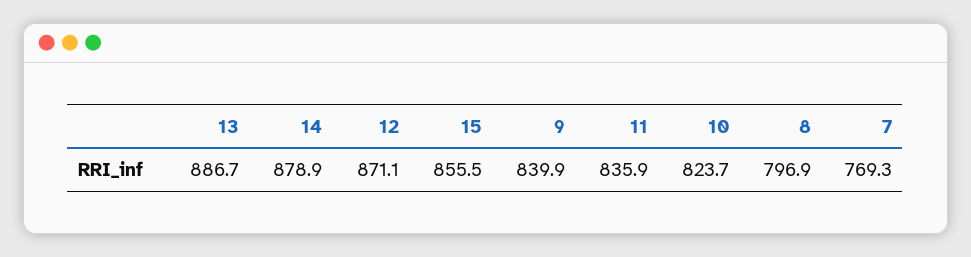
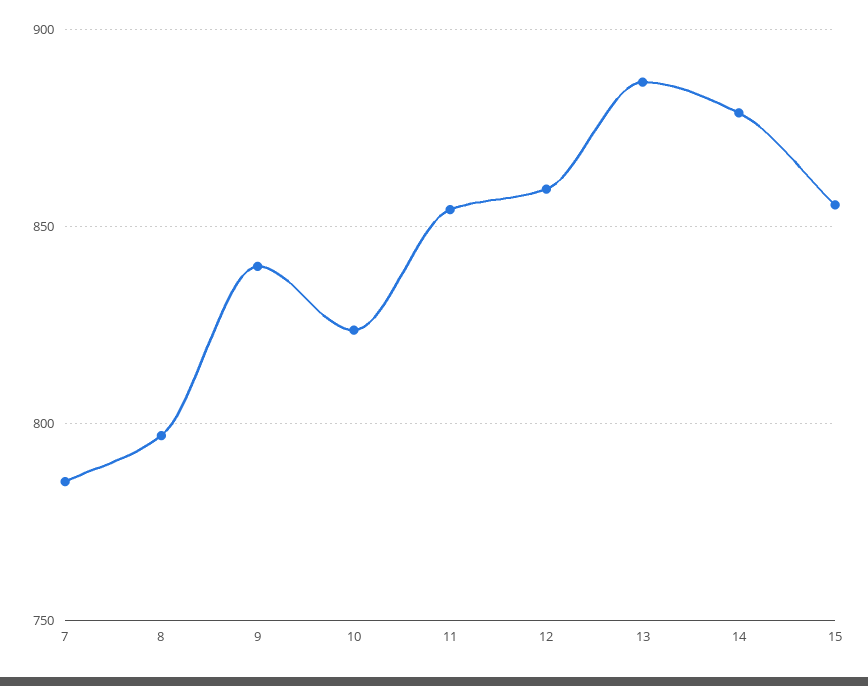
12: 871.1 -> 860
11: 835.9 -> 855
7: 769.3 -> 785

